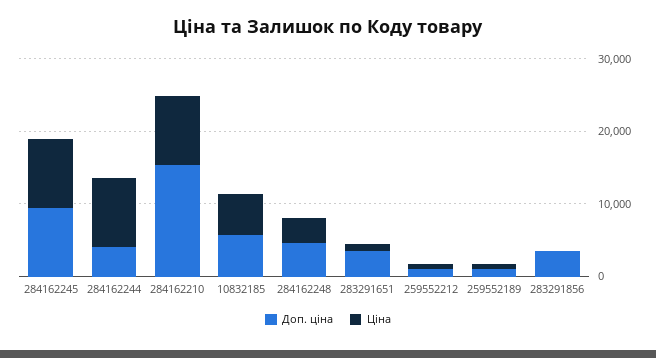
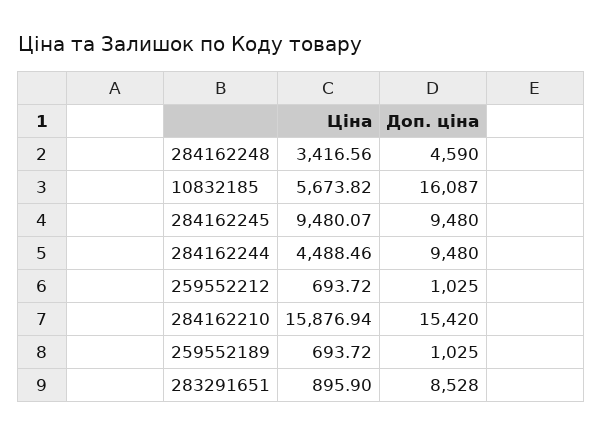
Доп. ціна, 284162244: 4000 -> 9480
Ціна, 284162244: 10000 -> 4488.46
Ціна, 284162210: 10000 -> 15876.94
Доп. ціна, 10832185: 6000 -> 16087
Доп. ціна, 283291651: 4000 -> 8528
Доп. ціна, 283291856: 4000 -> none
Ціна, 283291856: 0 -> none

